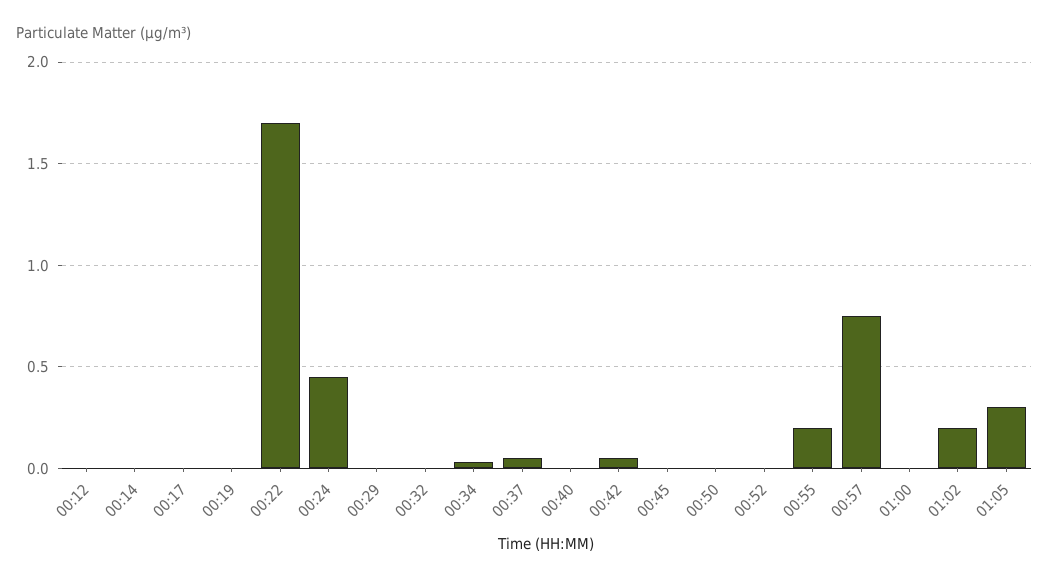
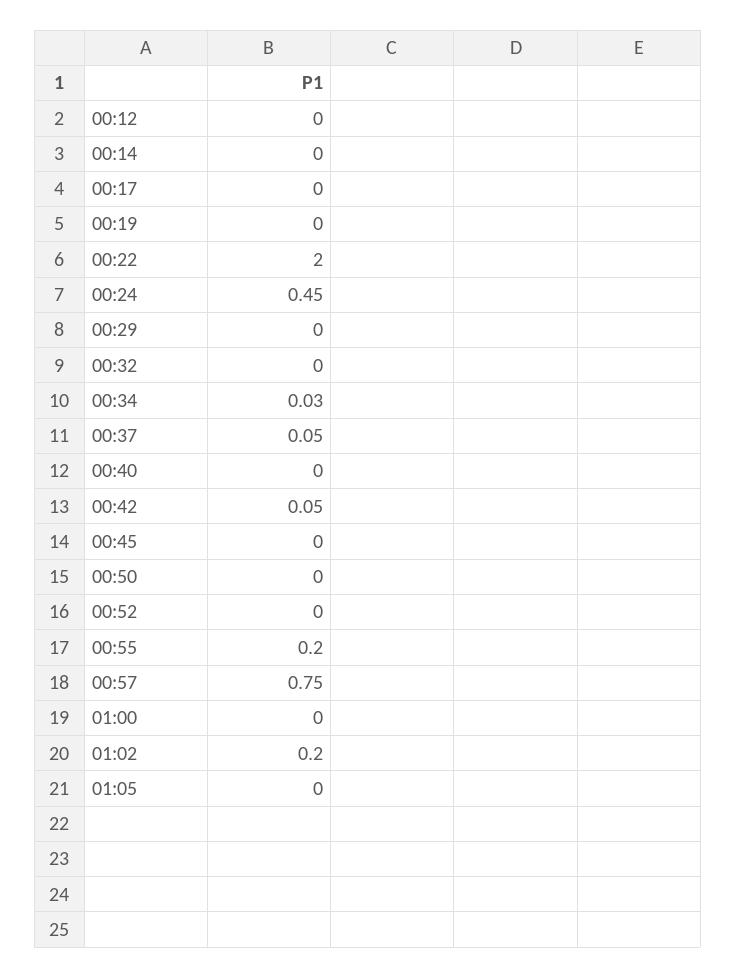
00:22: 1.7 -> 2
01:05: 0.3 -> 0

